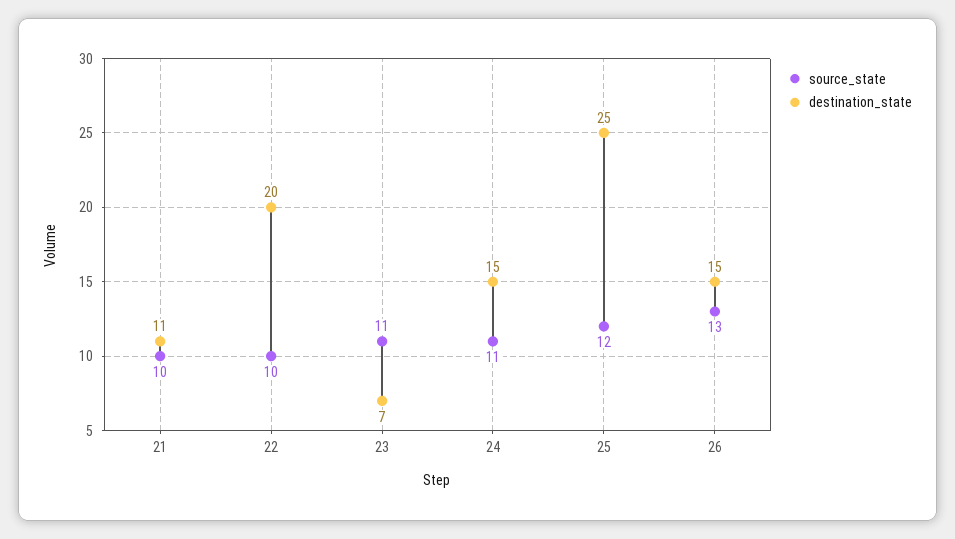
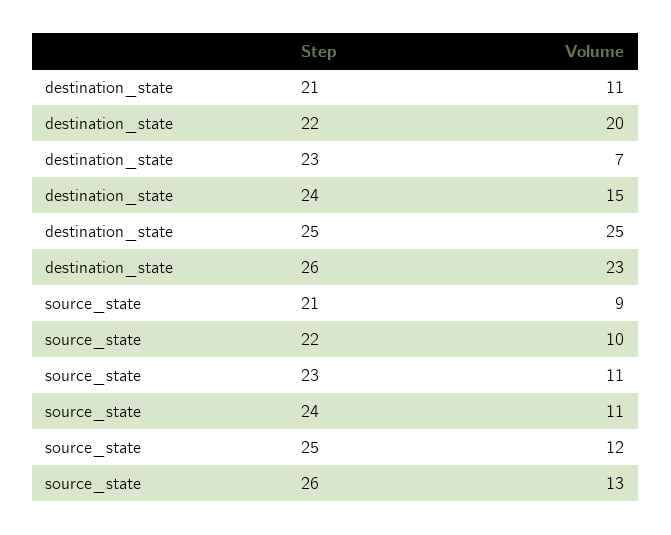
source_state, 21: 10 -> 9
destination_state, 26: 15 -> 23

